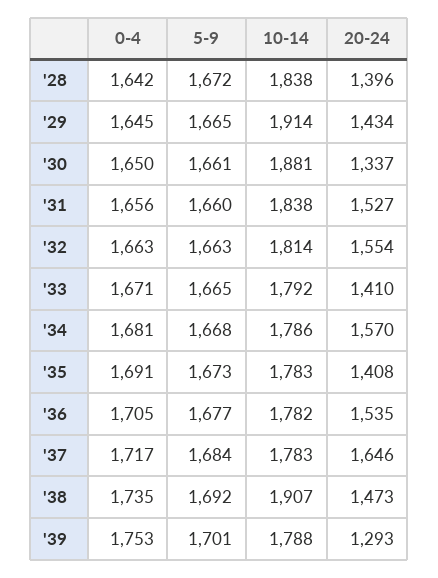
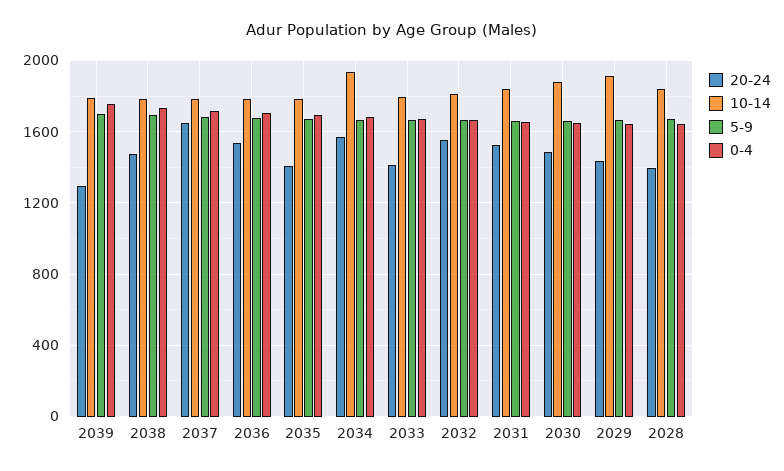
20-24, '30: 1337 -> 1500
10-14, '34: 1786 -> 1950
10-14, '38: 1907 -> 1800

